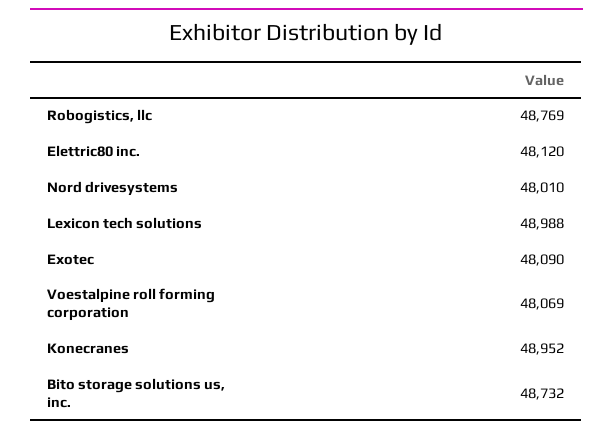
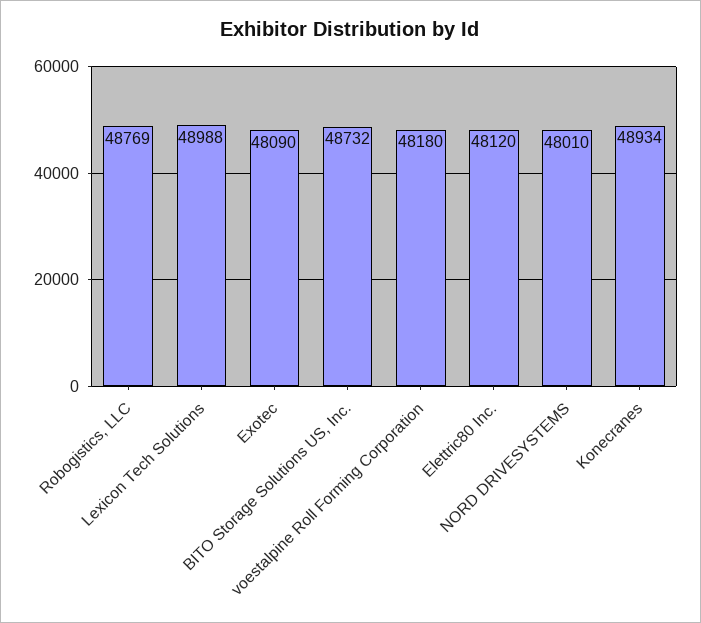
Voestalpine roll forming corporation: 48069 -> 48180
Konecranes: 48952 -> 48934

